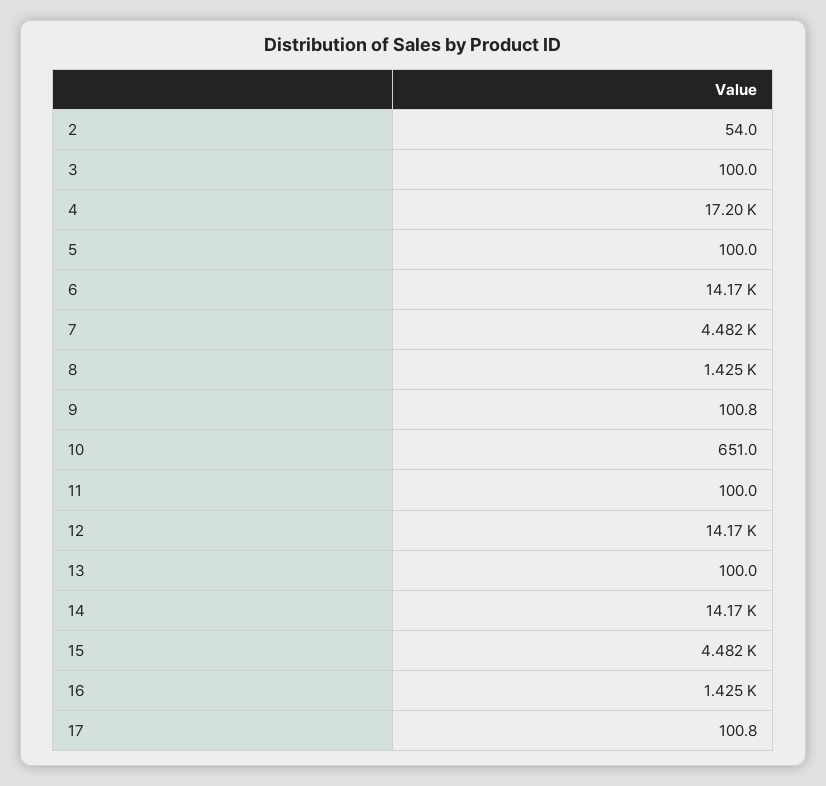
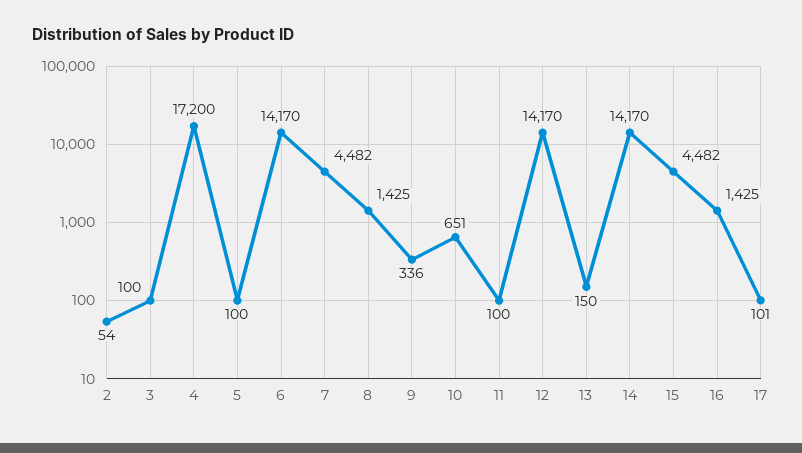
9: 100.8 -> 336
13: 100 -> 150

